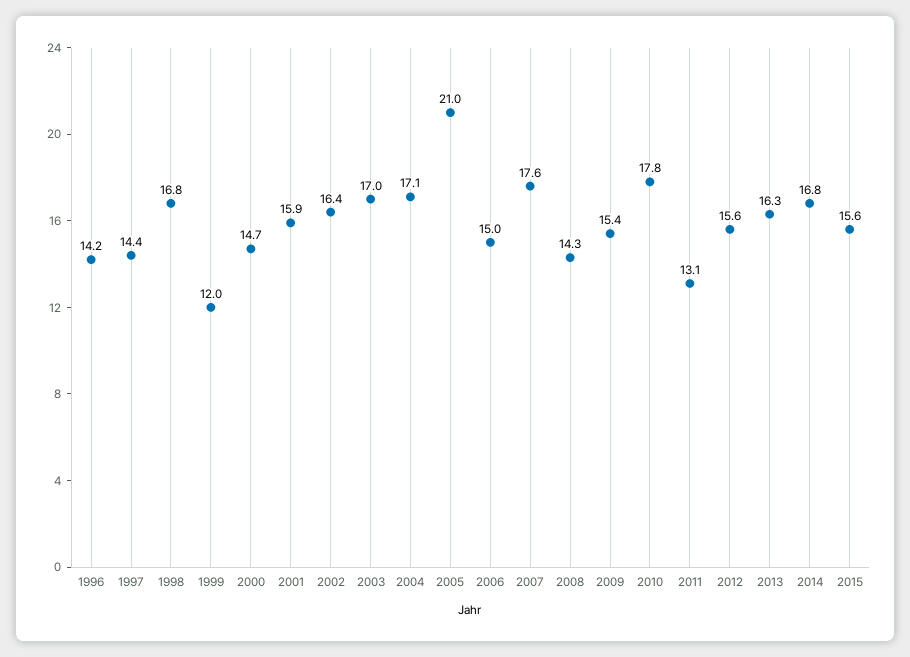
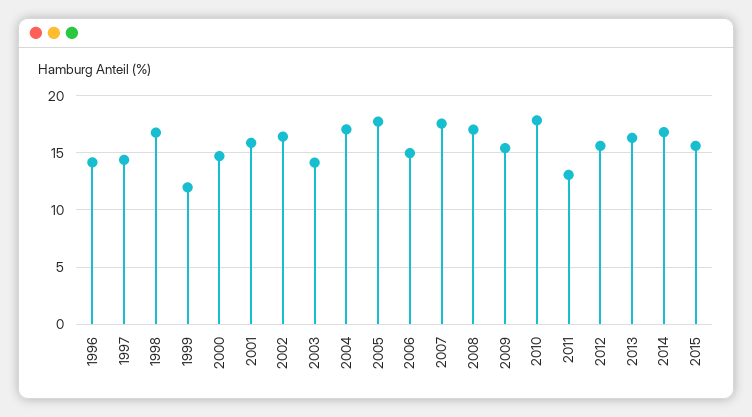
2003: 17 -> 14
2005: 21 -> 18
2008: 14.3 -> 17

